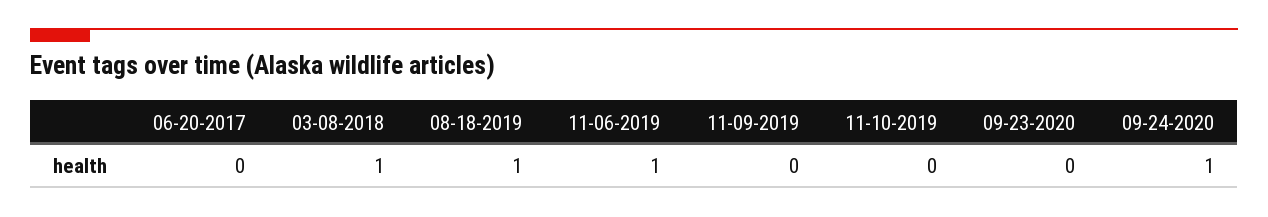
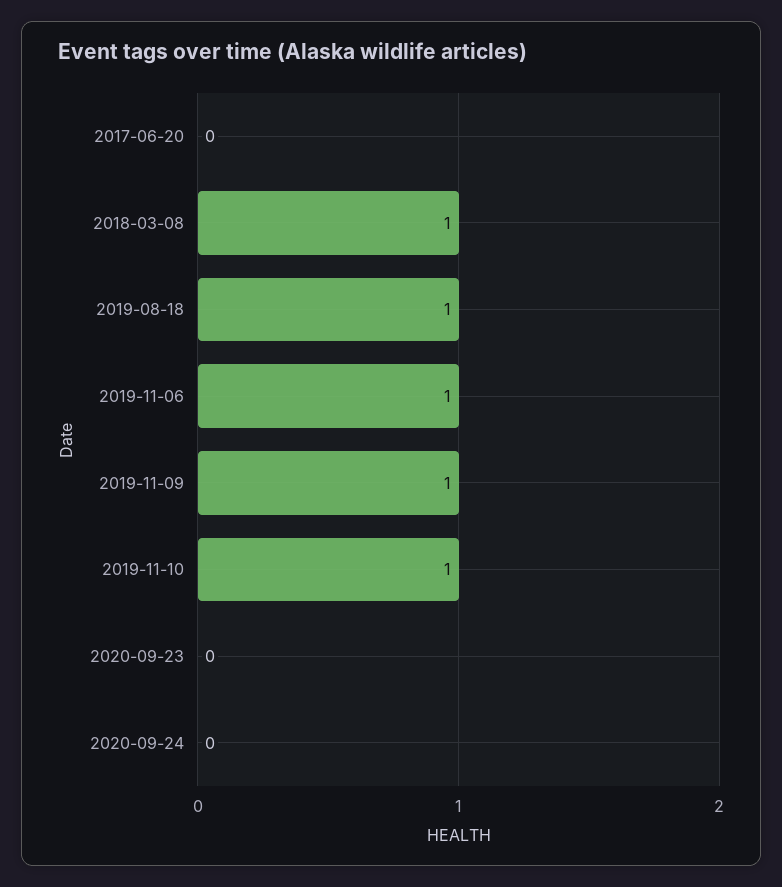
11-09-2019: 0 -> 1
11-10-2019: 0 -> 1
09-24-2020: 1 -> 0

